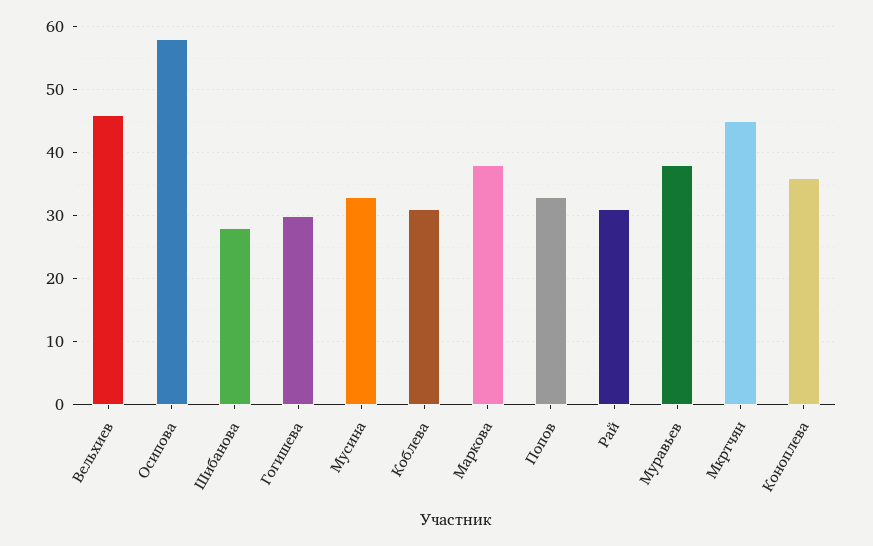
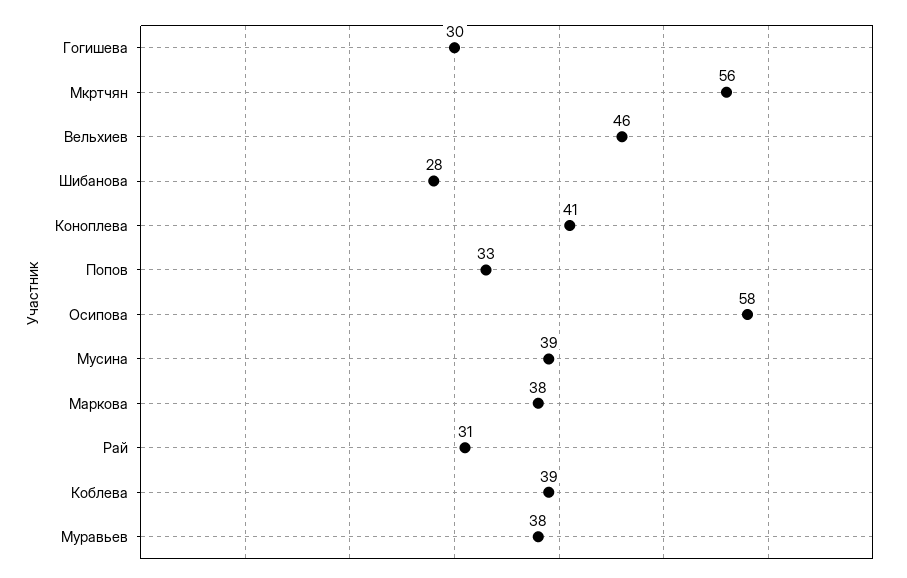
Мусина: 33 -> 39
Коблева: 31 -> 39
Мкртчян: 45 -> 56
Коноплева: 36 -> 41

